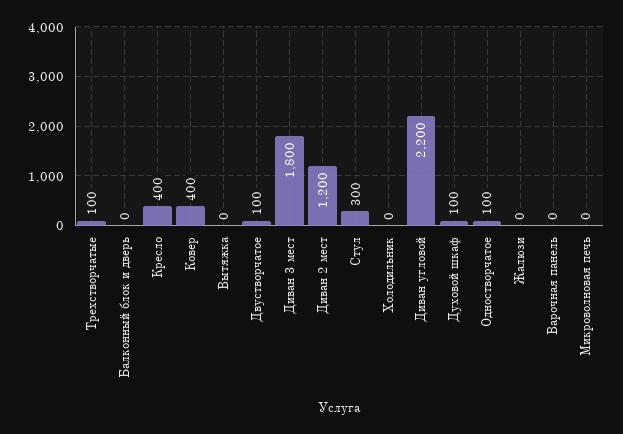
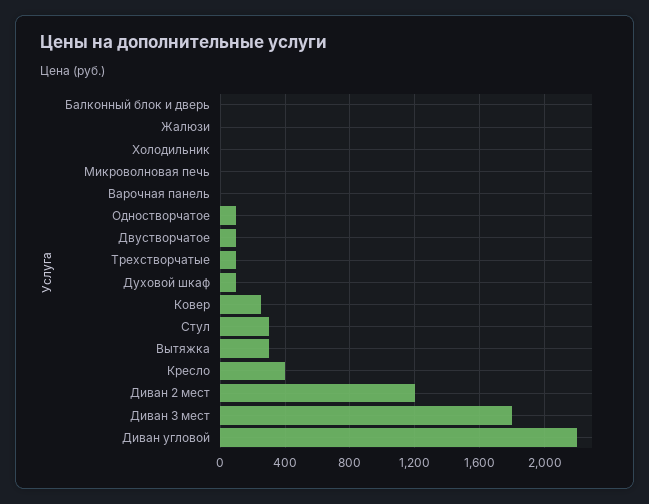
Ковер: 400 -> 250
Вытяжка: 0 -> 300

